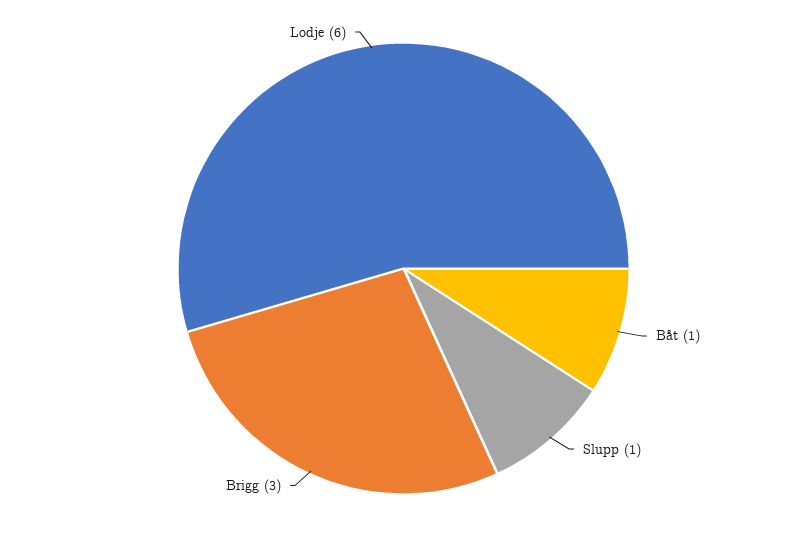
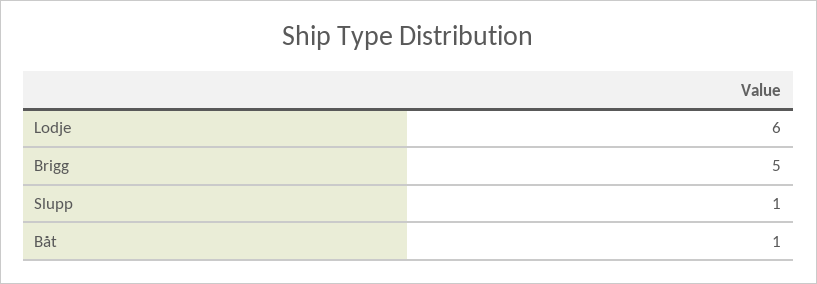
Brigg: 3 -> 5

